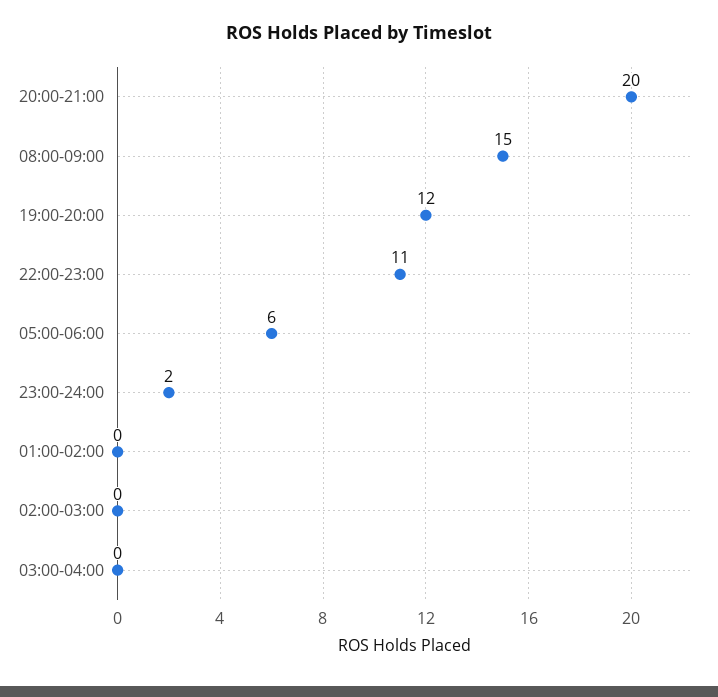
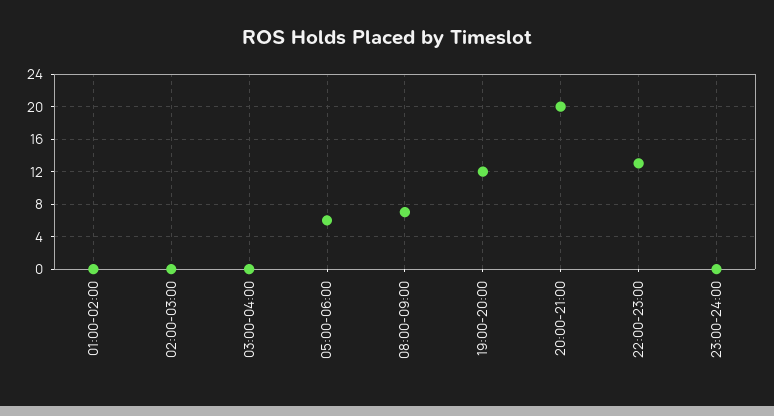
08:00-09:00: 15 -> 7
22:00-23:00: 11 -> 13
23:00-24:00: 2 -> 0

